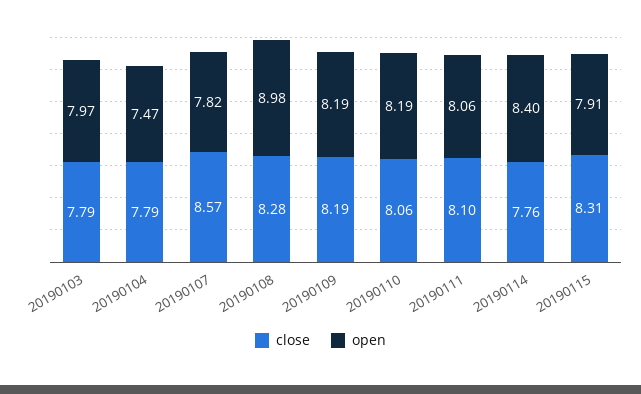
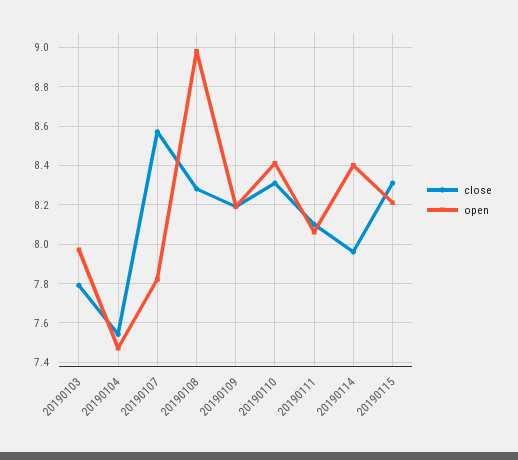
close, 20190104: 7.79 -> 7.55
close, 20190110: 8.06 -> 8.3
open, 20190110: 8.19 -> 8.4
close, 20190114: 7.76 -> 7.95
open, 20190115: 7.91 -> 8.2

